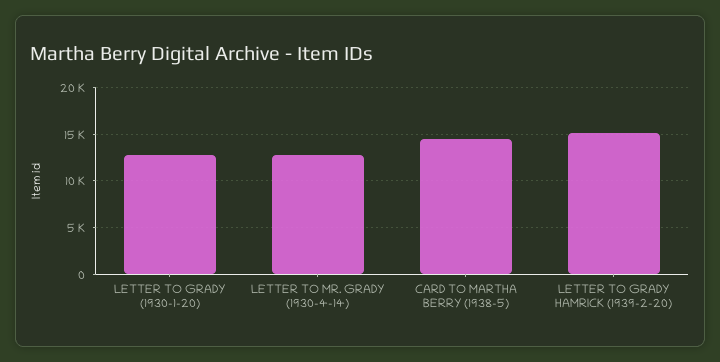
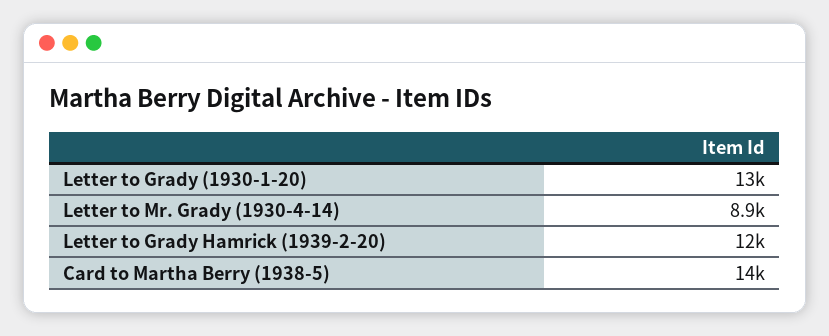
LETTER TO MR. GRADY (1930-4-14): 13000 -> 8900
LETTER TO GRADY HAMRICK (1939-2-20): 15000 -> 12000

